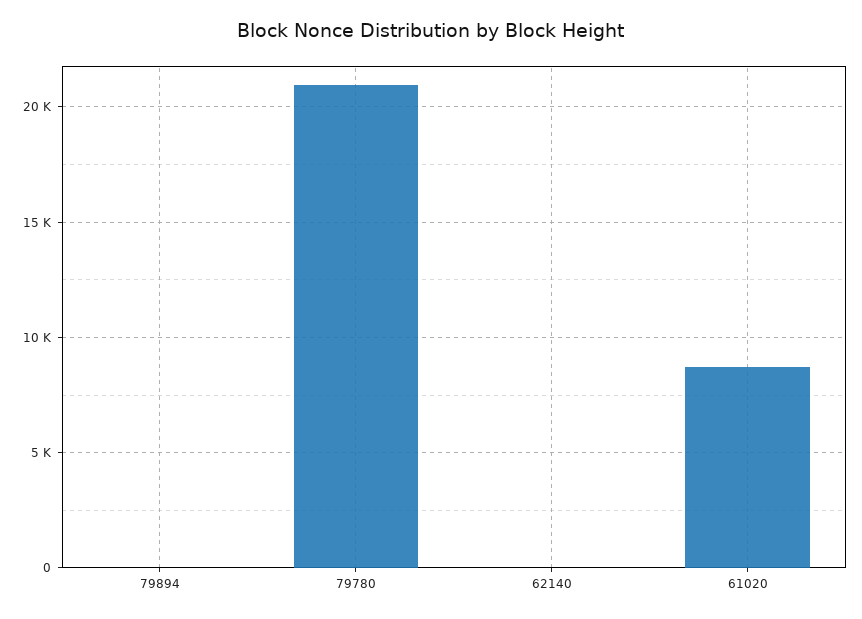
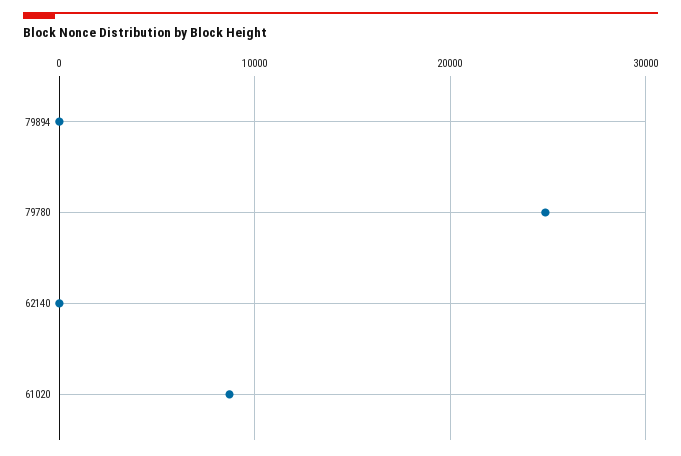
79780: 21000 -> 25000

